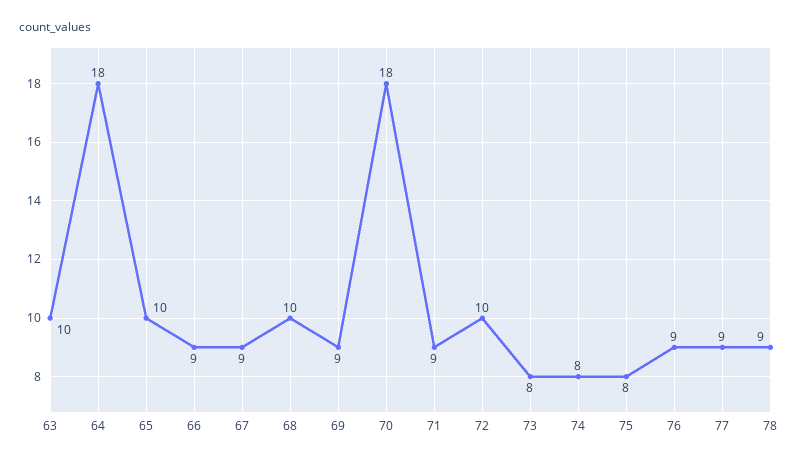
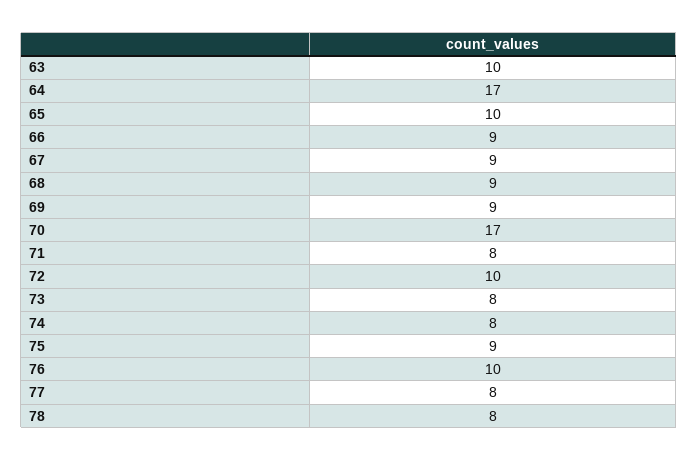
64: 18 -> 17
68: 10 -> 9
70: 18 -> 17
71: 9 -> 8
75: 8 -> 9
76: 9 -> 10
77: 9 -> 8
78: 9 -> 8

